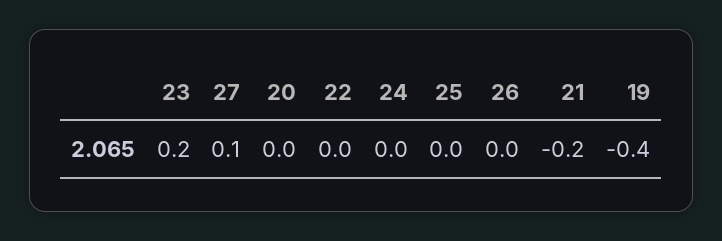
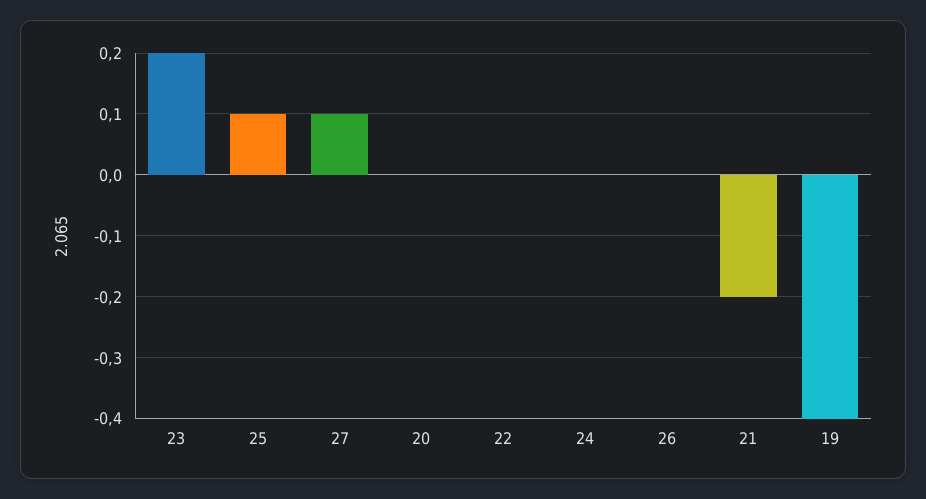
25: 0 -> 0.1

